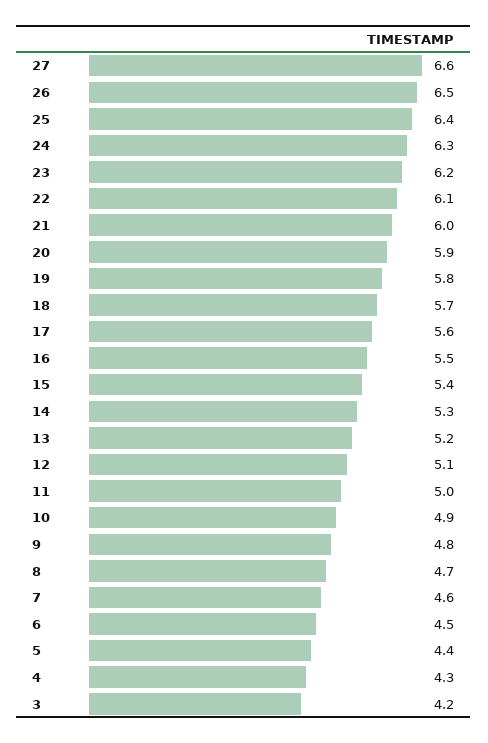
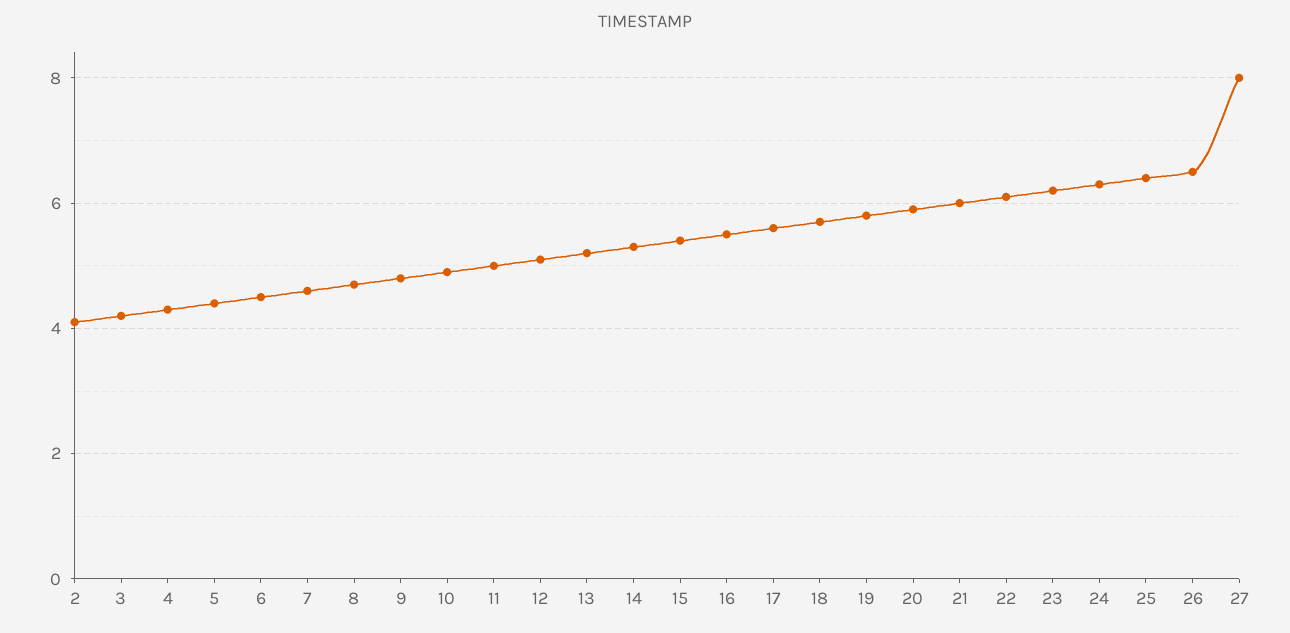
27: 6.6 -> 8
2: none -> 4

